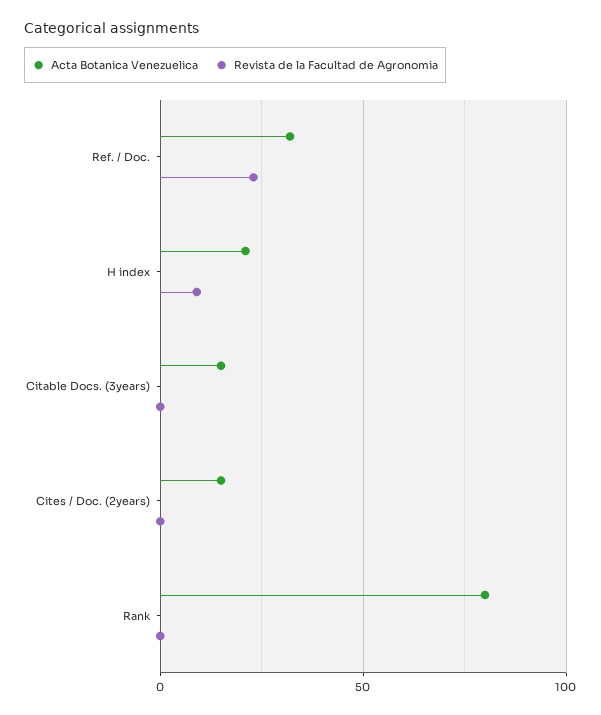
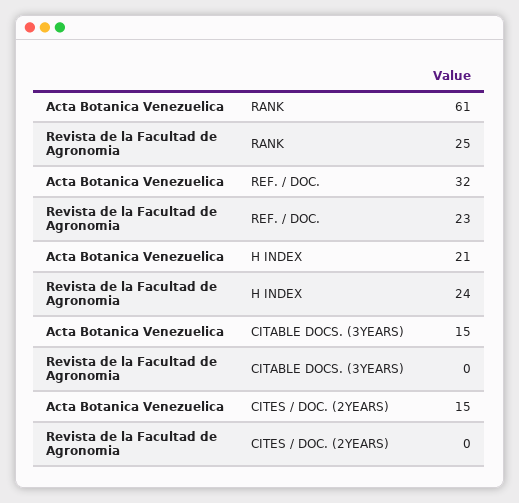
Revista de la Facultad de Agronomia, H index: 10 -> 24
Acta Botanica Venezuelica, Rank: 80 -> 61
Revista de la Facultad de Agronomia, Rank: 0 -> 25

